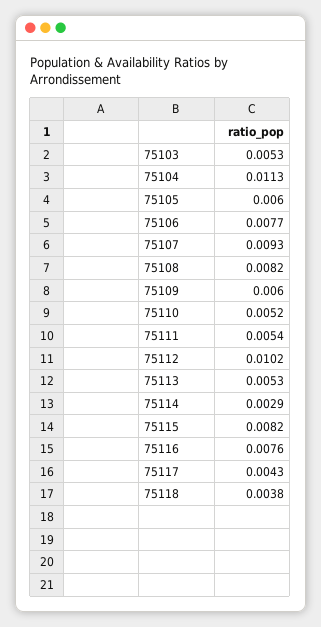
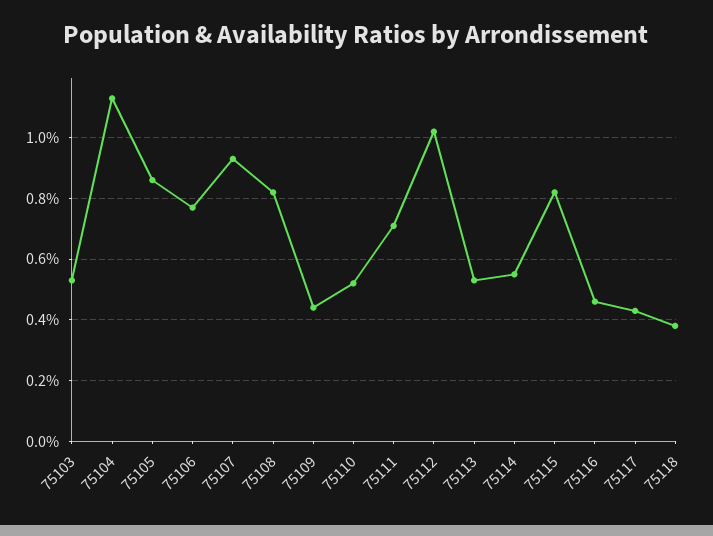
75105: 0.006 -> 0.0085
75109: 0.006 -> 0.0045
75111: 0.0054 -> 0.007
75114: 0.0029 -> 0.0055
75116: 0.0076 -> 0.0045

